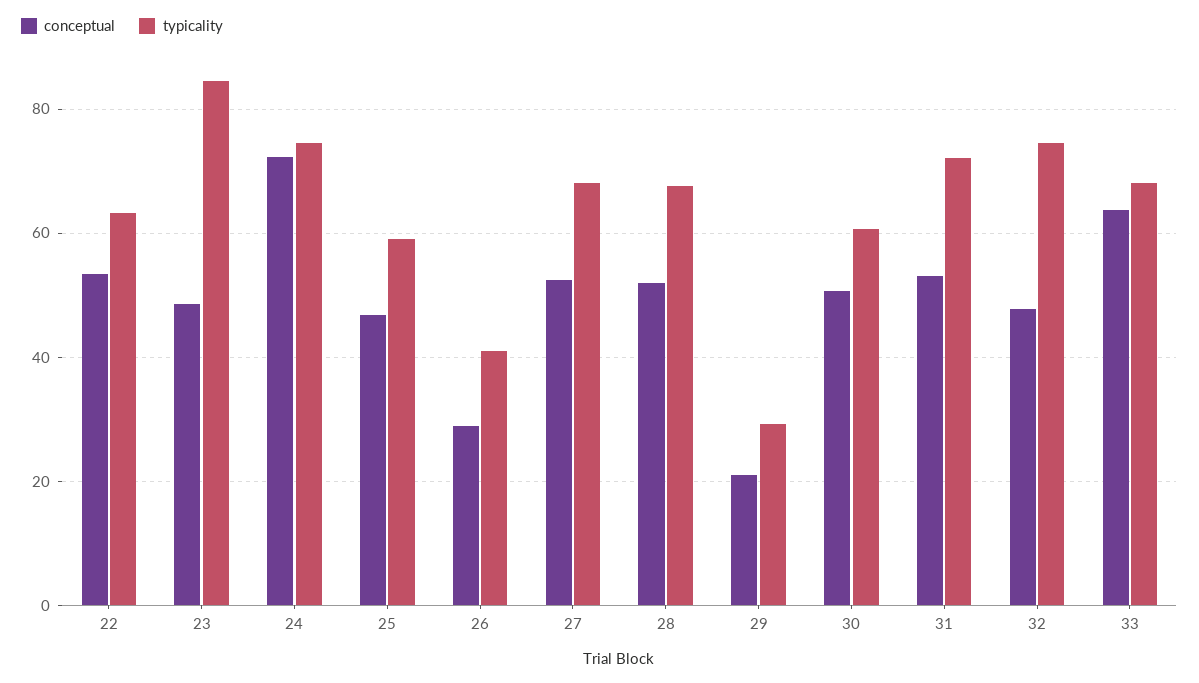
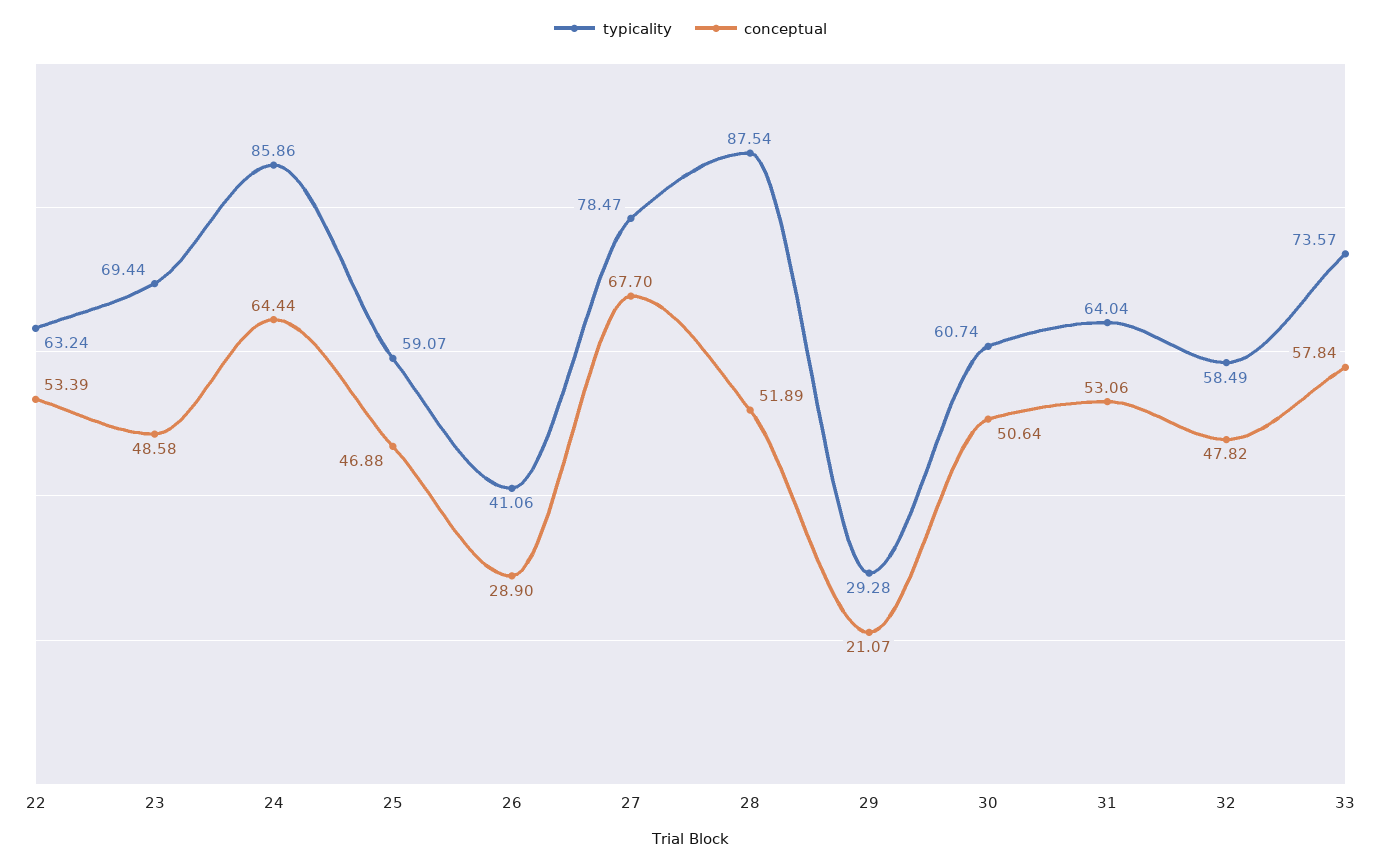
typicality, 23: 84 -> 69.44
conceptual, 24: 72 -> 64.44
typicality, 24: 74 -> 85.86
conceptual, 27: 52 -> 67.7
typicality, 27: 68 -> 78.47
typicality, 28: 68 -> 87.54
typicality, 31: 72 -> 64.04
typicality, 32: 74 -> 58.49
conceptual, 33: 64 -> 57.84
typicality, 33: 68 -> 73.57

